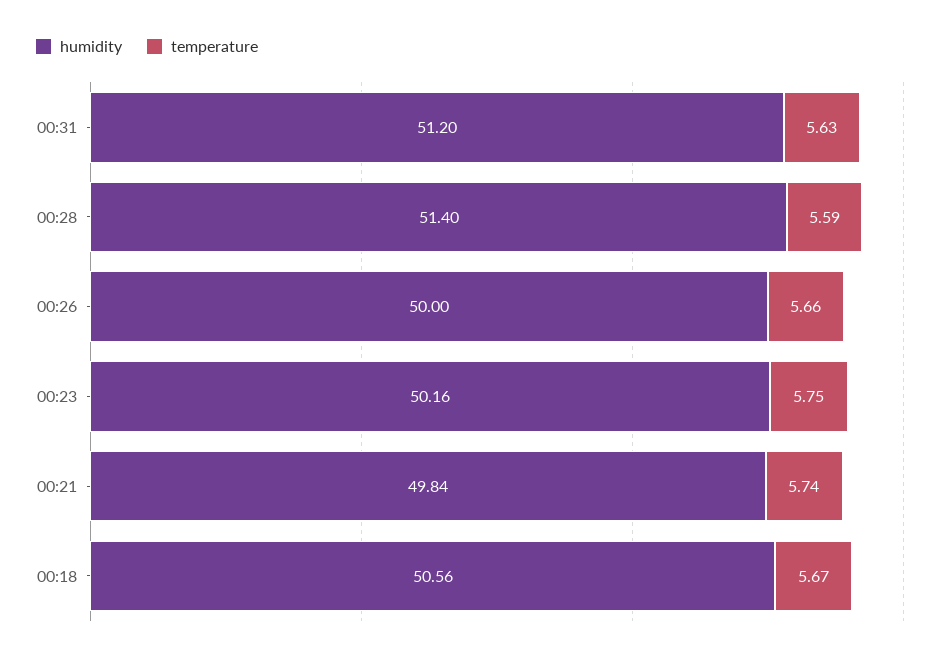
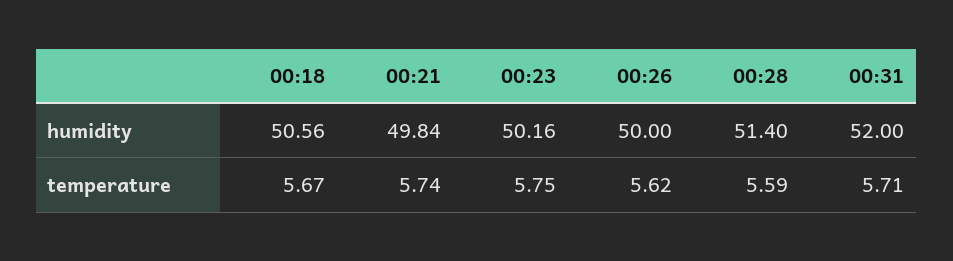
humidity, 00:31: 51.2 -> 52
temperature, 00:31: 5.63 -> 5.71
temperature, 00:26: 5.66 -> 5.62

